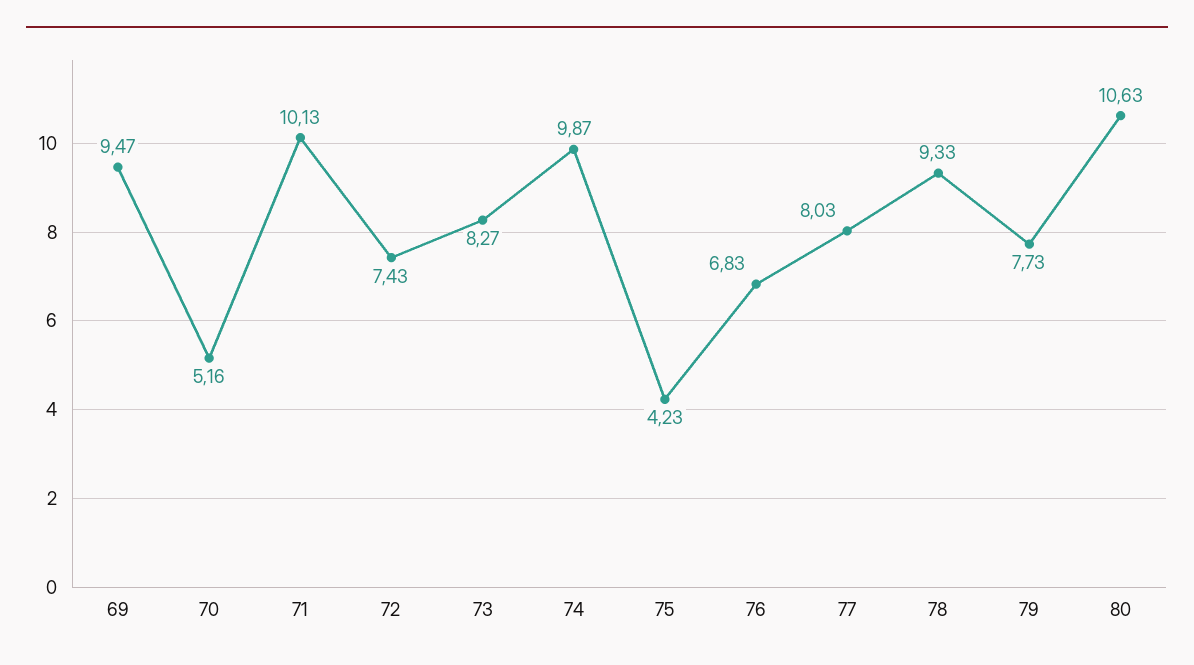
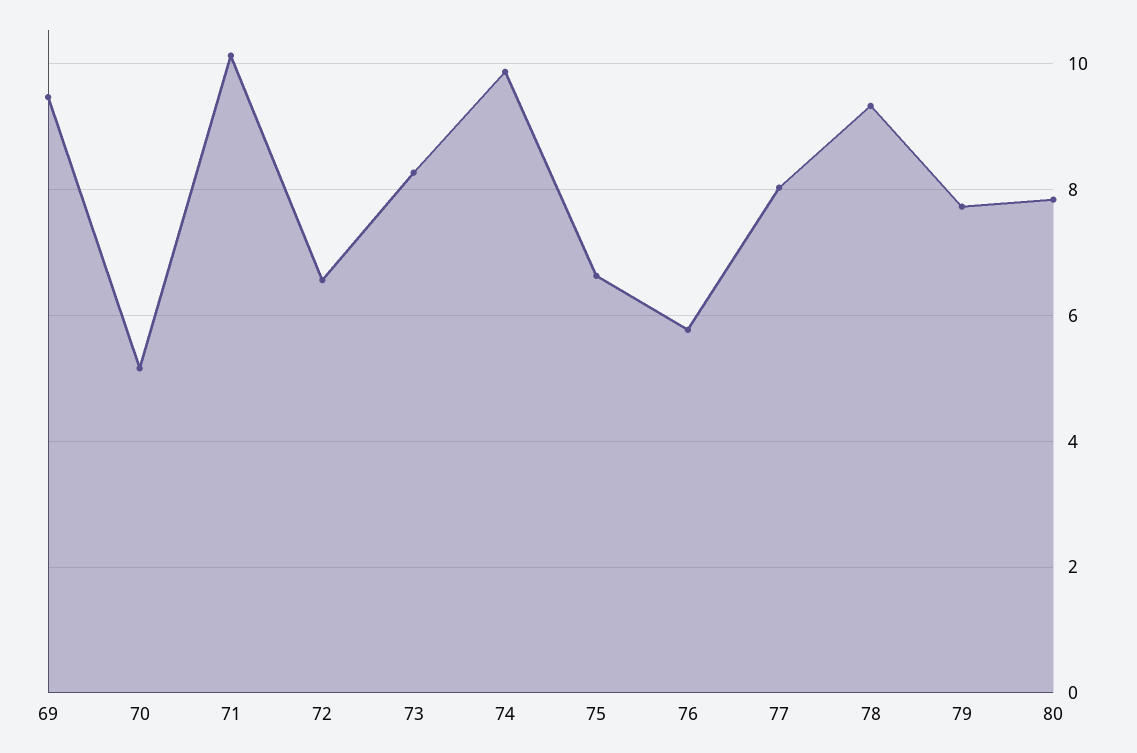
72: 7.43 -> 6.6
75: 4.23 -> 6.6
76: 6.83 -> 5.8
80: 10.63 -> 7.8

